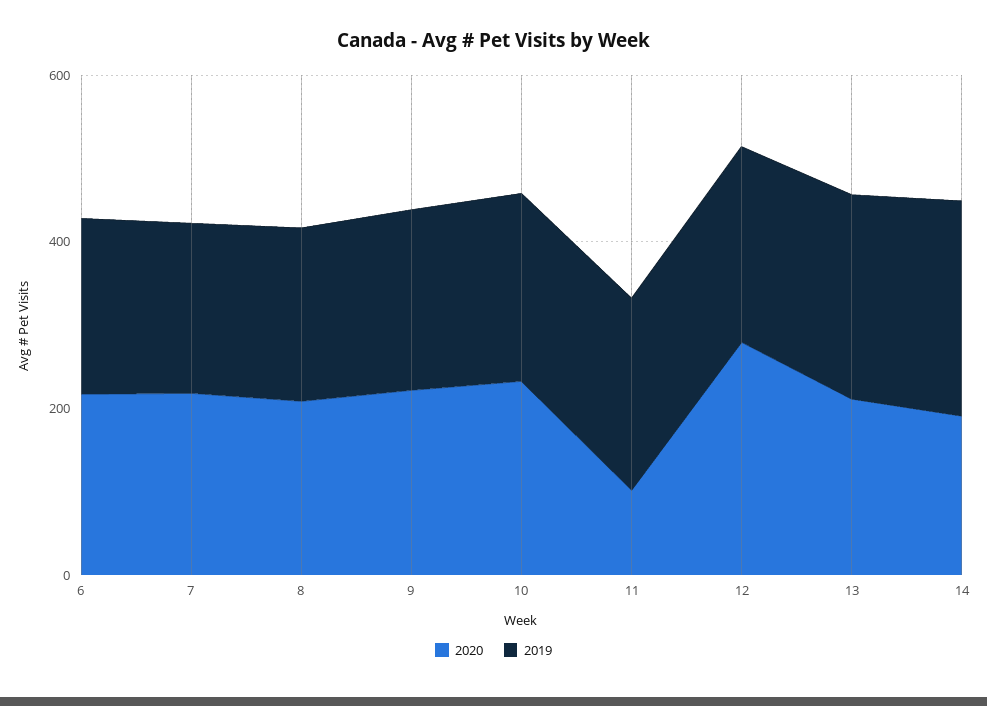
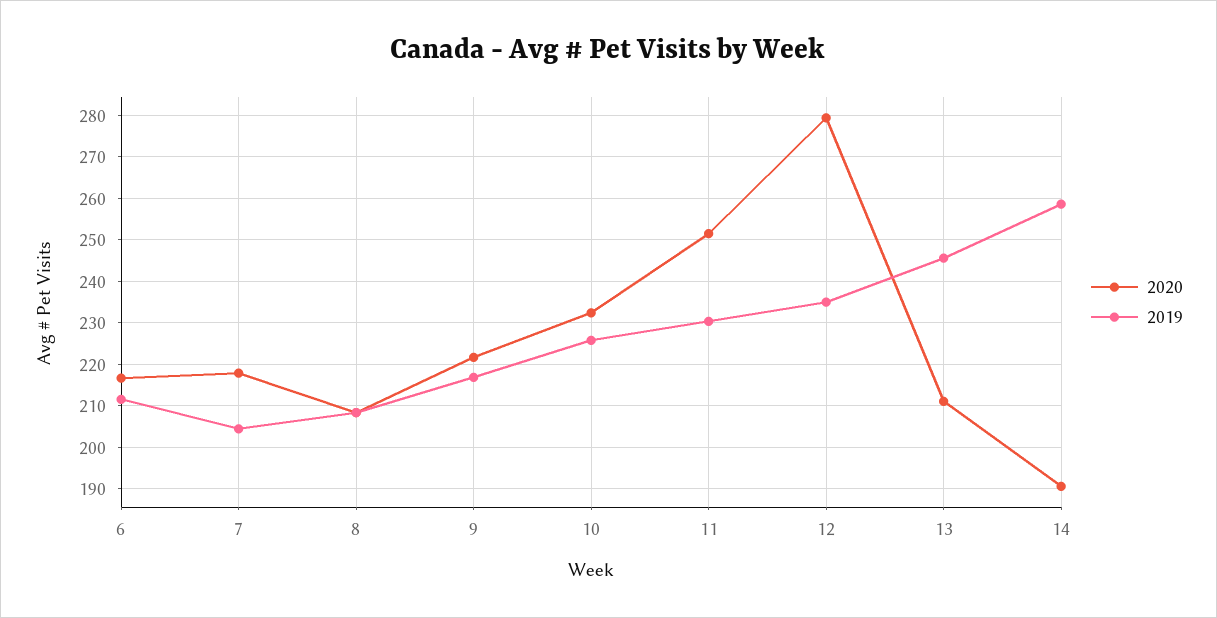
2020, 11: 100 -> 252

